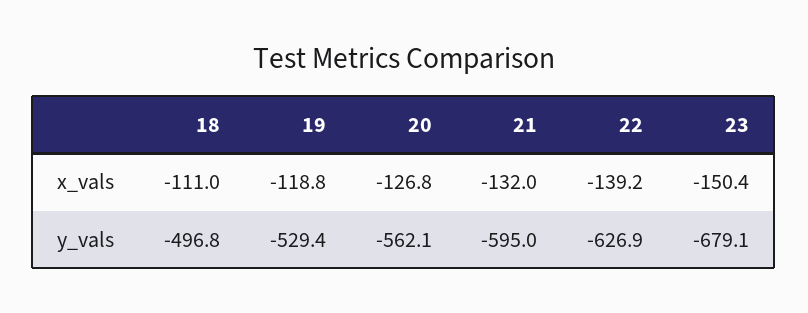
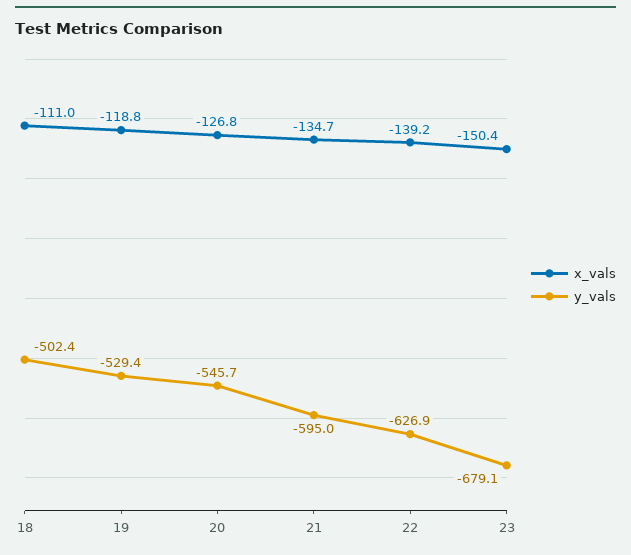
x_vals, 21: -132 -> -134.7
y_vals, 18: -496.8 -> -502.4
y_vals, 20: -562.1 -> -545.7

